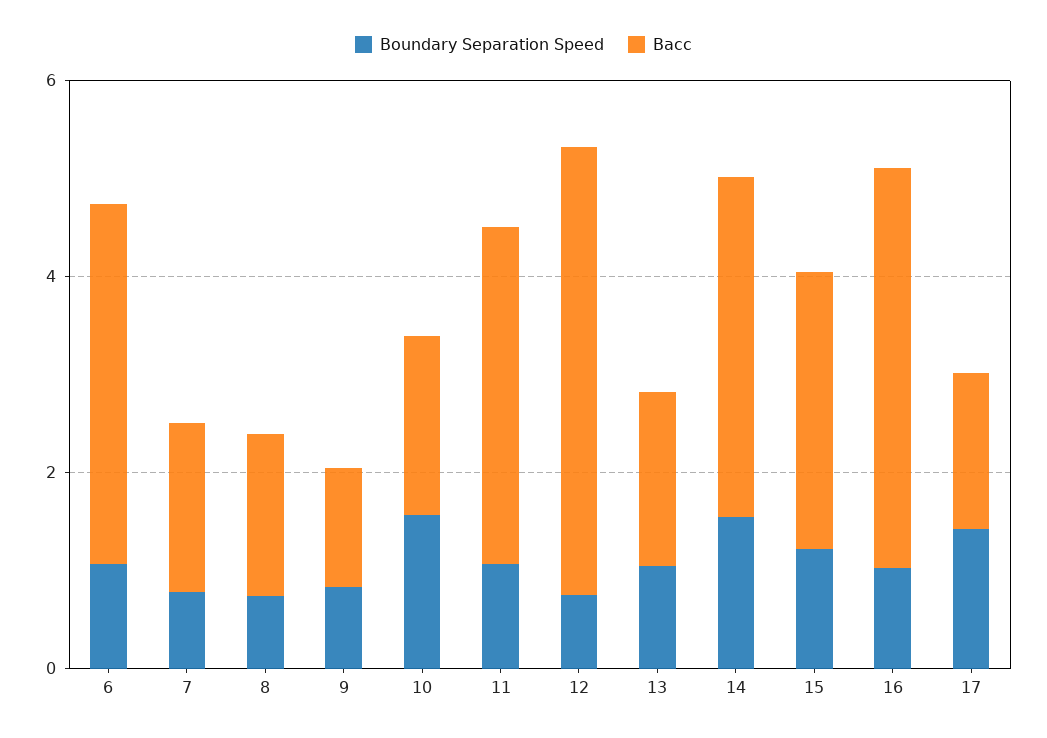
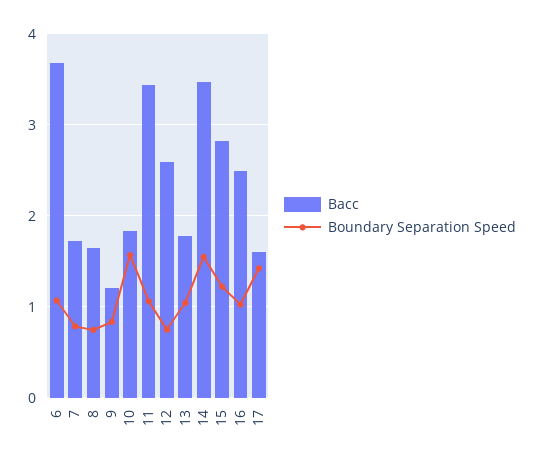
Bacc, 12: 4.5 -> 2.6
Bacc, 16: 4 -> 2.5

